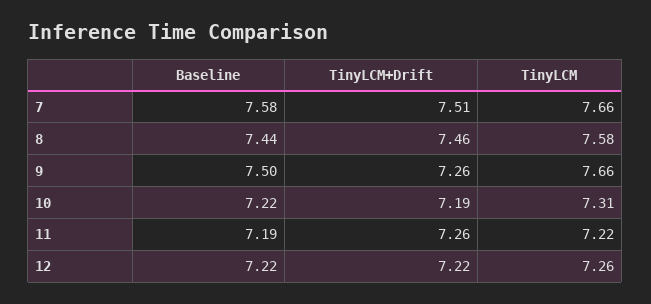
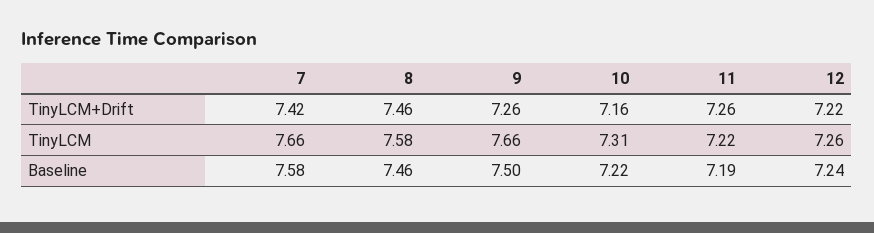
TinyLCM+Drift, 7: 7.51 -> 7.42
Baseline, 8: 7.44 -> 7.46
TinyLCM+Drift, 10: 7.19 -> 7.16
Baseline, 12: 7.22 -> 7.24

